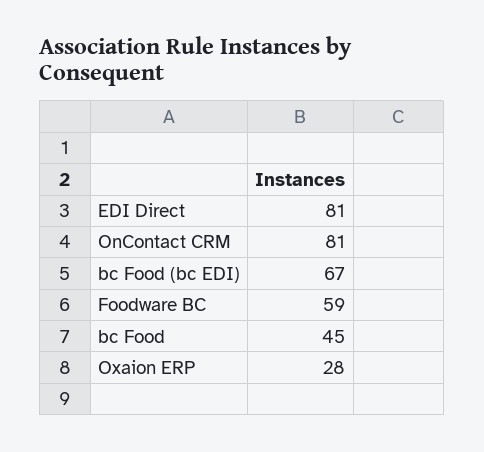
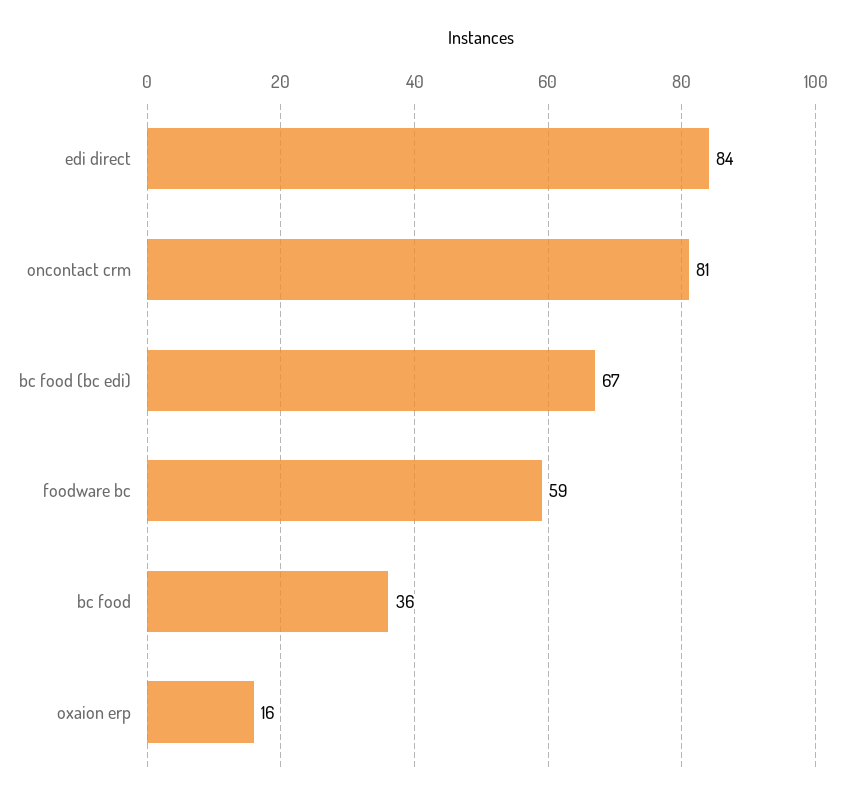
EDI Direct: 81 -> 84
bc Food: 45 -> 36
Oxaion ERP: 28 -> 16

